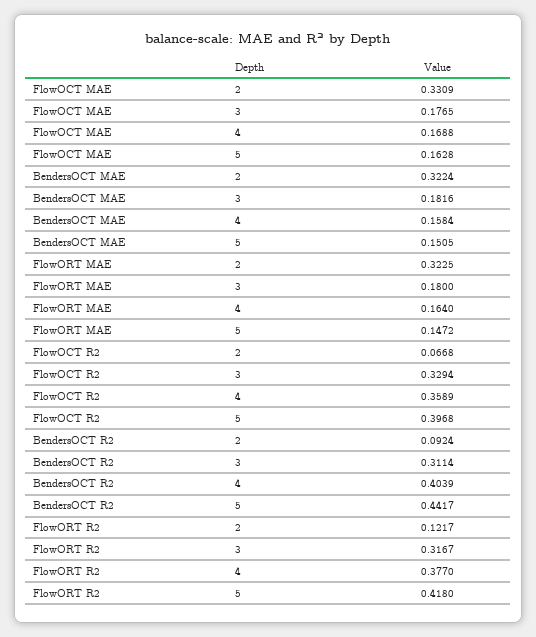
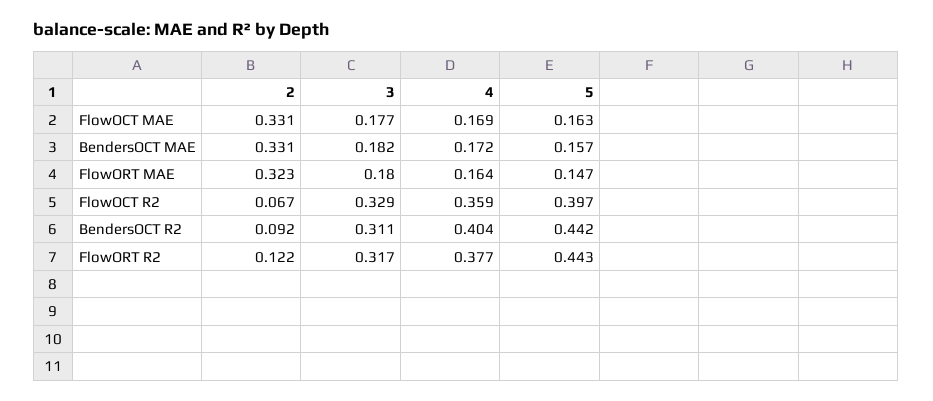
BendersOCT MAE, 2: 0.3224 -> 0.331
BendersOCT MAE, 4: 0.1584 -> 0.172
BendersOCT MAE, 5: 0.1505 -> 0.157
FlowORT R2, 5: 0.418 -> 0.443

